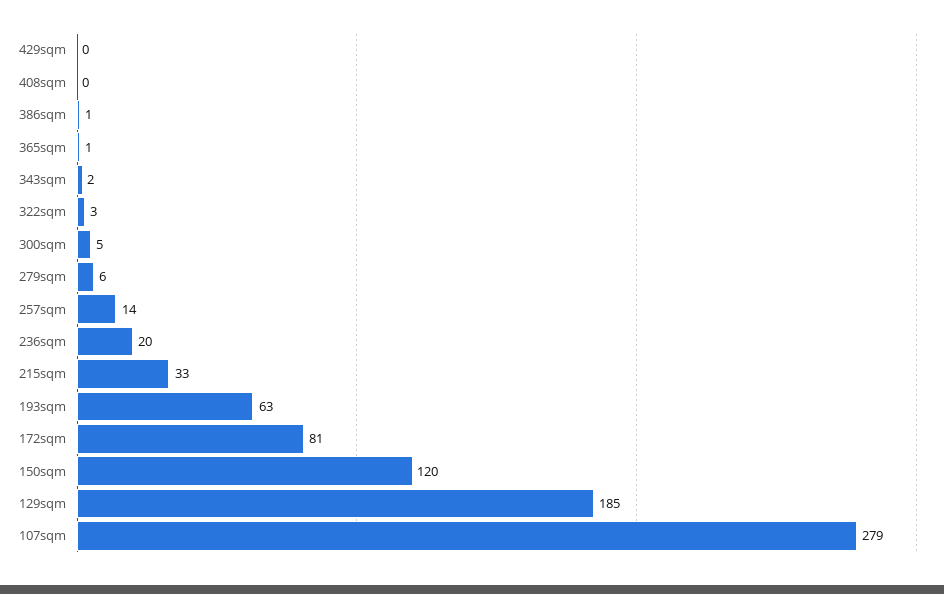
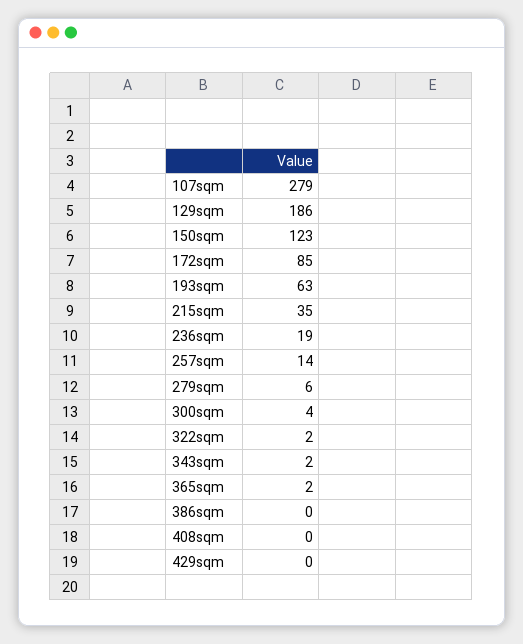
386sqm: 1 -> 0
365sqm: 1 -> 2
322sqm: 3 -> 2
300sqm: 5 -> 4
236sqm: 20 -> 19
215sqm: 33 -> 35
172sqm: 81 -> 85
150sqm: 120 -> 123
129sqm: 185 -> 186

